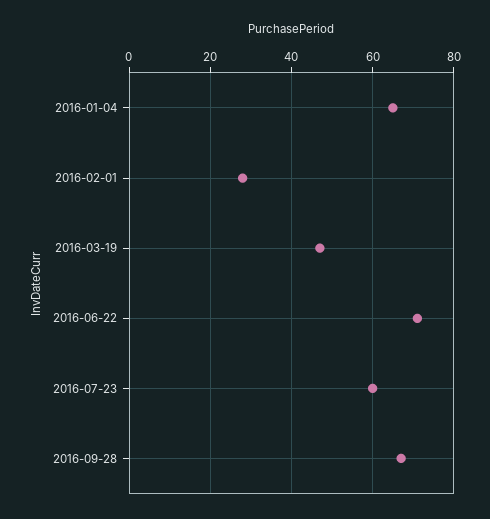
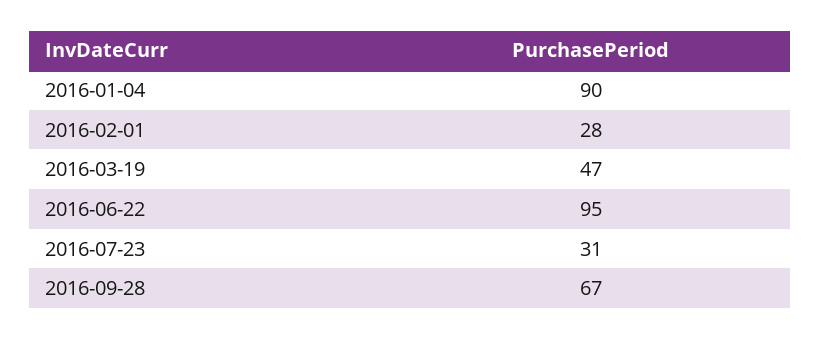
2016-01-04: 65 -> 90
2016-06-22: 70 -> 95
2016-07-23: 60 -> 31

